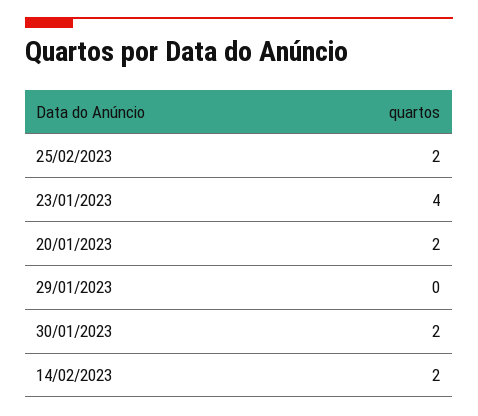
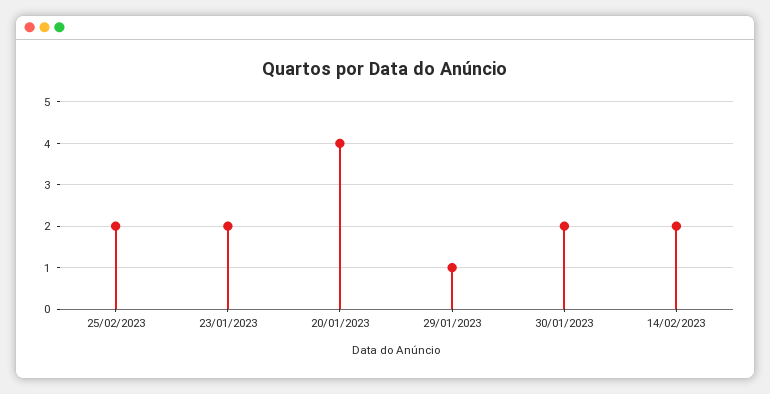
23/01/2023: 4 -> 2
20/01/2023: 2 -> 4
29/01/2023: 0 -> 1

